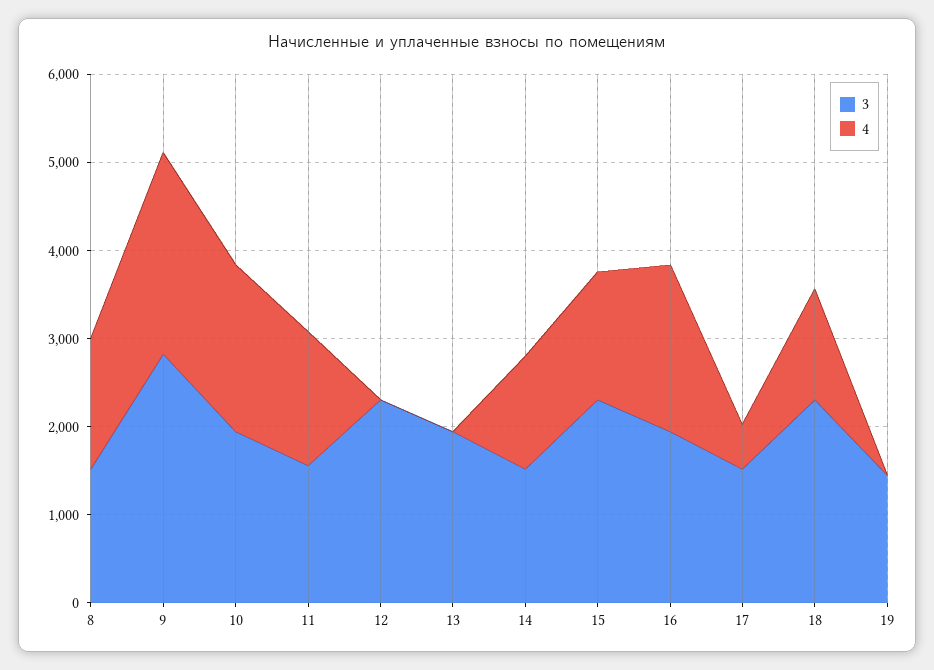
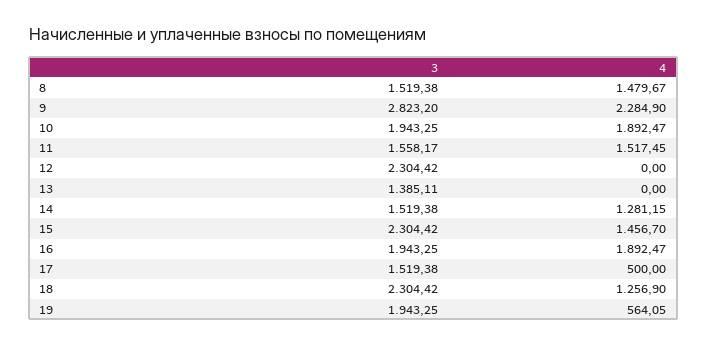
3, 13: 2000 -> 1385.11
3, 19: 1400 -> 1943.25
4, 19: 0 -> 564.05

